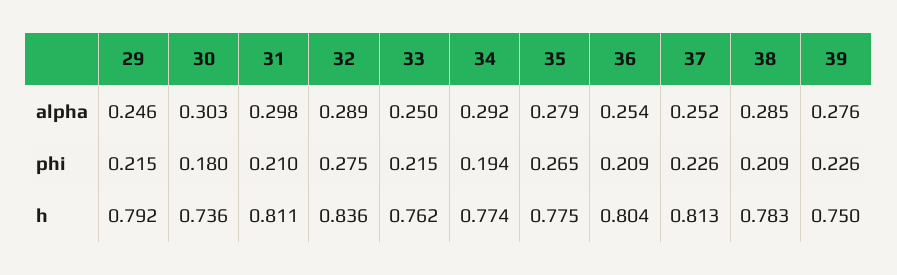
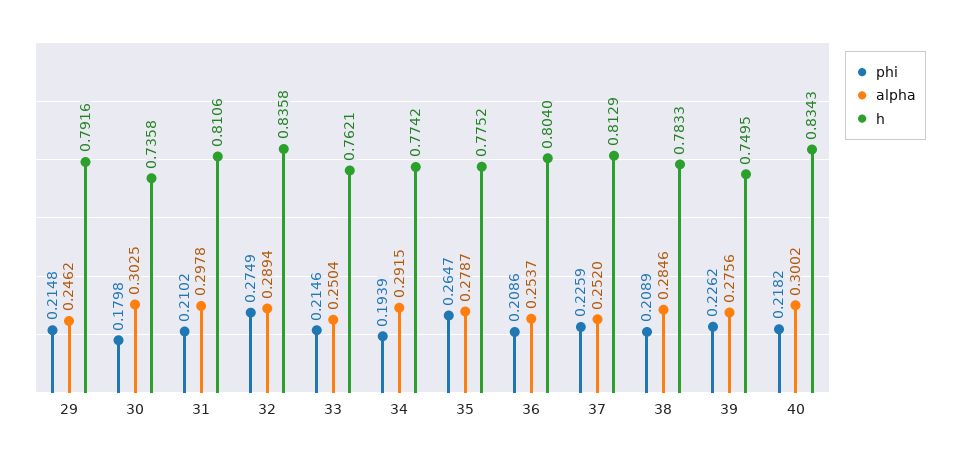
phi, 40: none -> 0.2182
alpha, 40: none -> 0.3002
h, 40: none -> 0.8343

